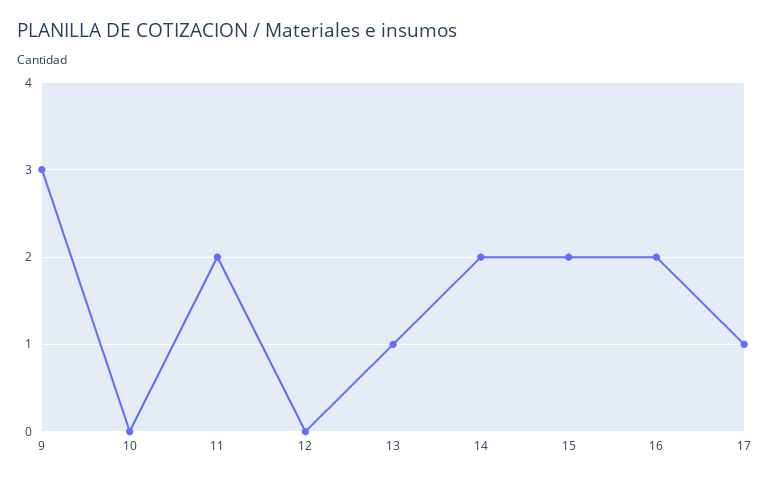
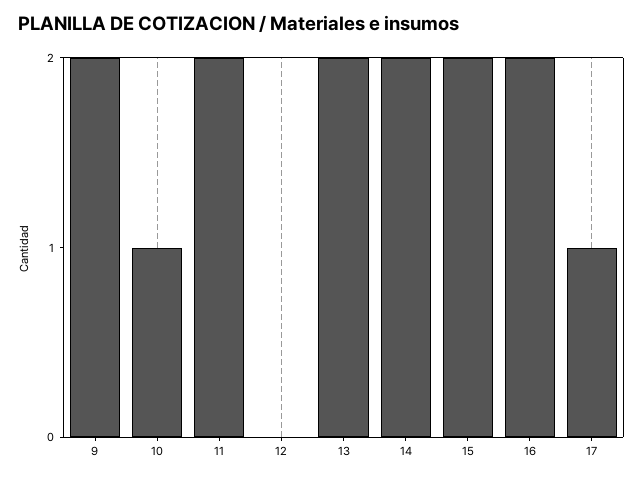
9: 3 -> 2
10: 0 -> 1
13: 1 -> 2

